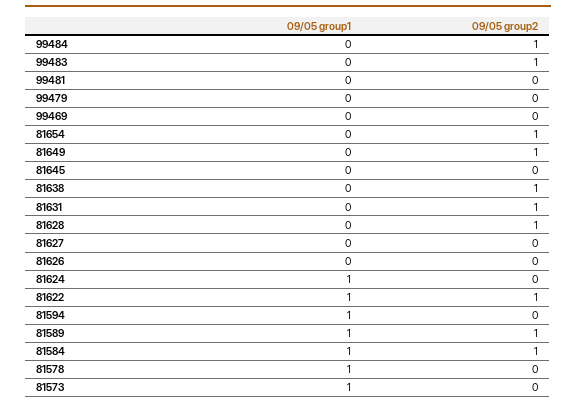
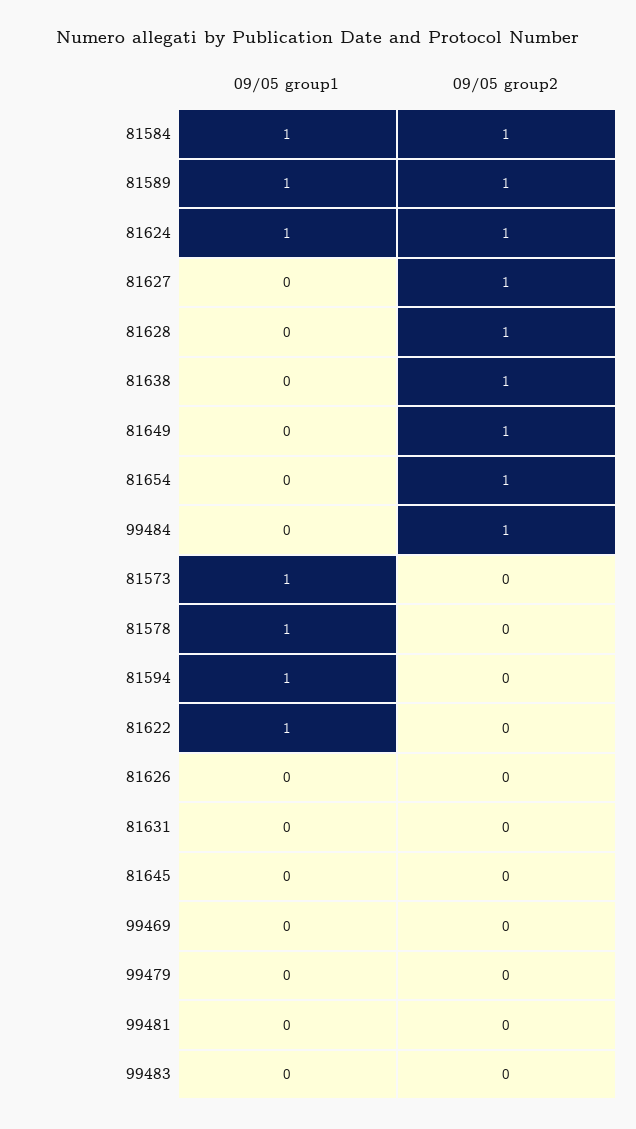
09/05 group2, 99483: 1 -> 0
09/05 group2, 81631: 1 -> 0
09/05 group2, 81627: 0 -> 1
09/05 group2, 81624: 0 -> 1
09/05 group2, 81622: 1 -> 0

